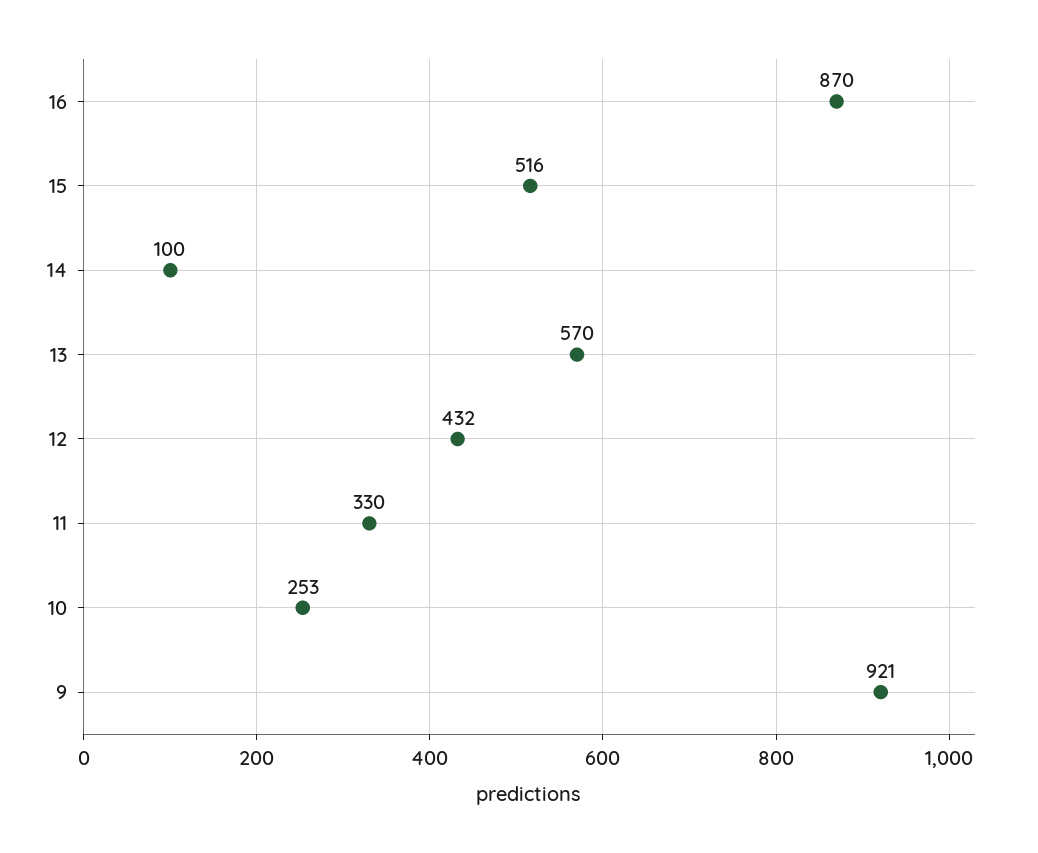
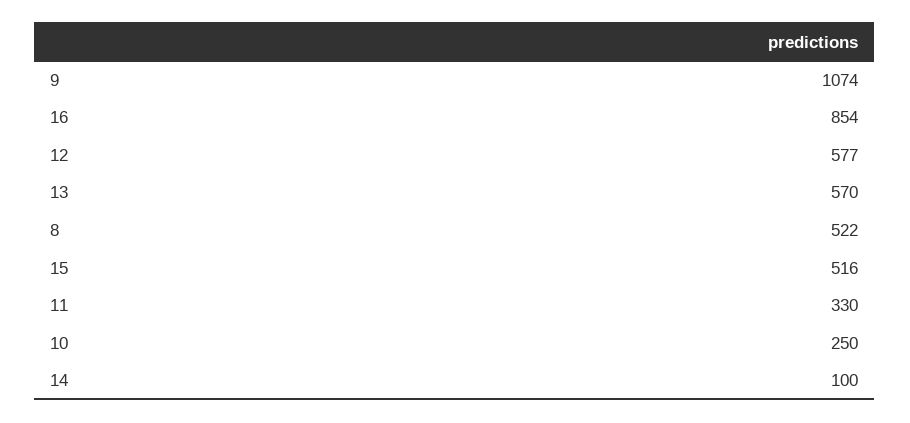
16: 870 -> 854
12: 432 -> 577
10: 253 -> 250
9: 921 -> 1074
8: none -> 522

